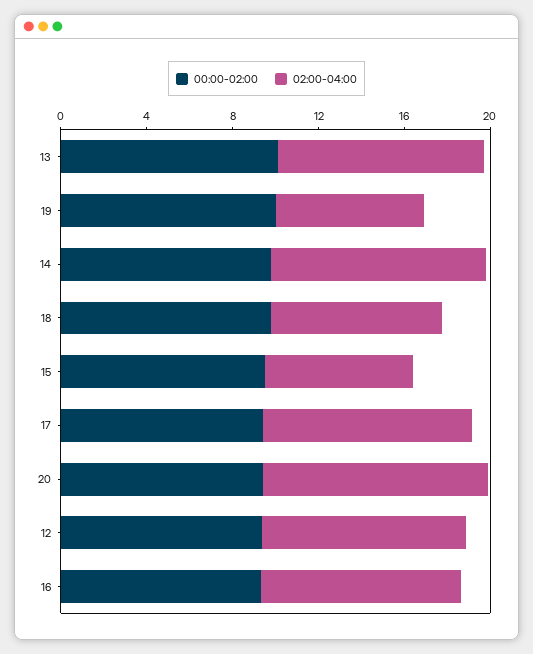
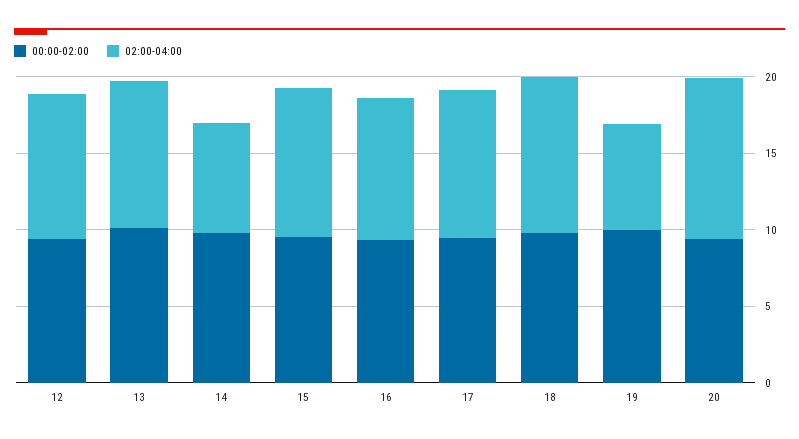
02:00-04:00, 14: 10 -> 7
02:00-04:00, 18: 8 -> 10
02:00-04:00, 15: 7 -> 10

